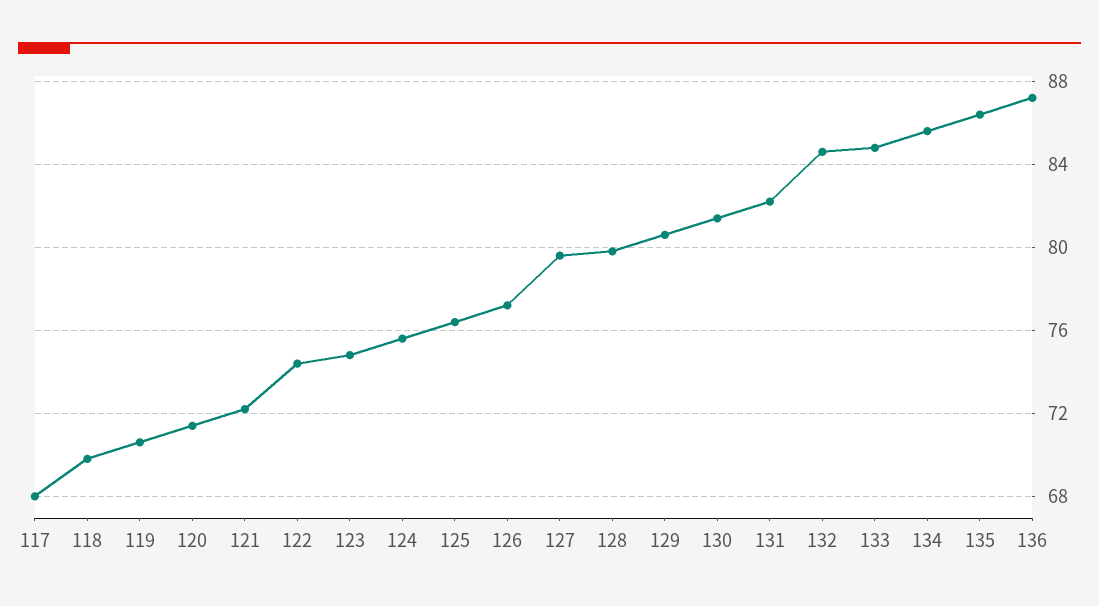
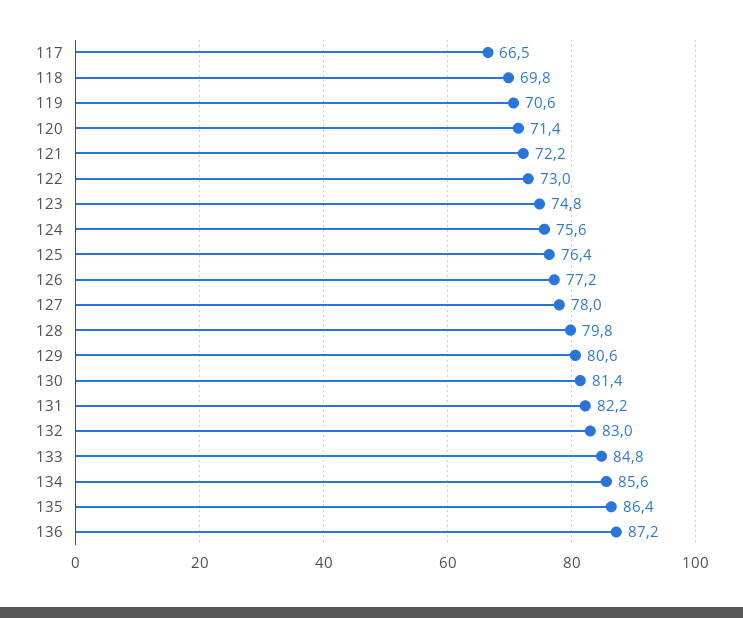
117: 68 -> 66.5
122: 74.5 -> 73
127: 79.5 -> 78
132: 84.5 -> 83

